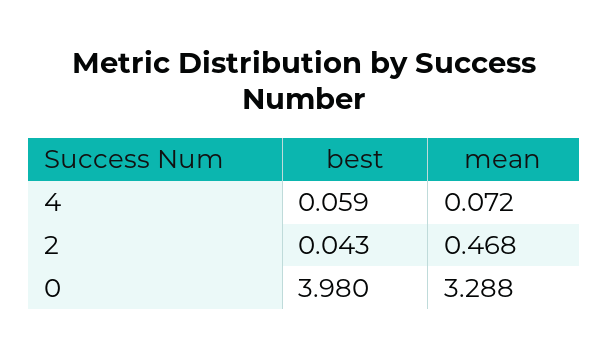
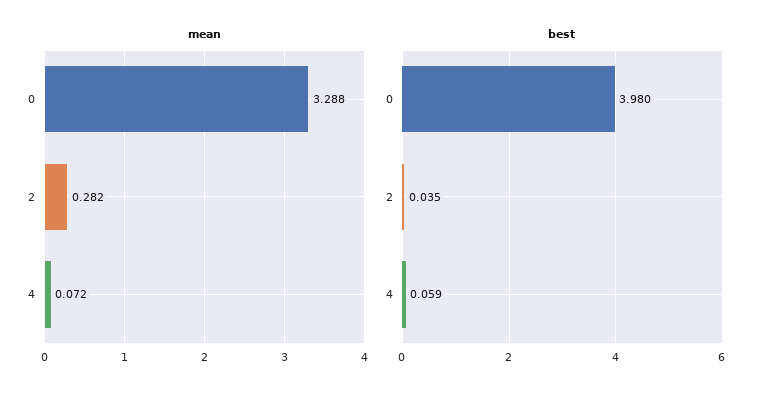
best, 2: 0.043 -> 0.035
mean, 2: 0.468 -> 0.282

